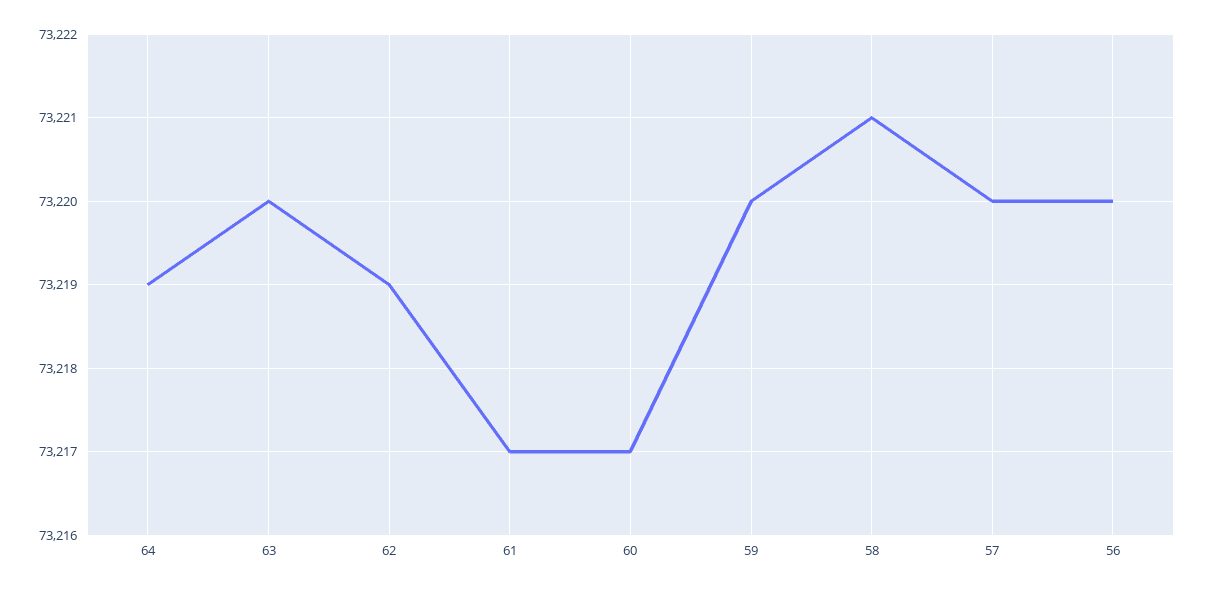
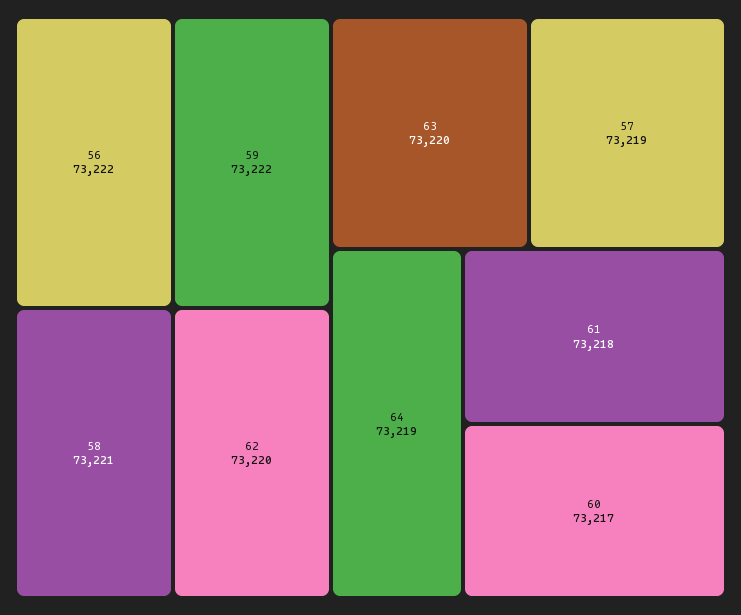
62: 73219 -> 73220
61: 73217 -> 73218
59: 73220 -> 73222
57: 73220 -> 73219
56: 73220 -> 73222

